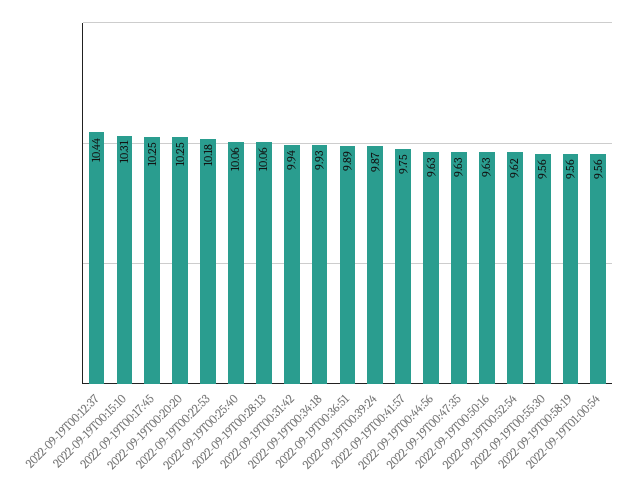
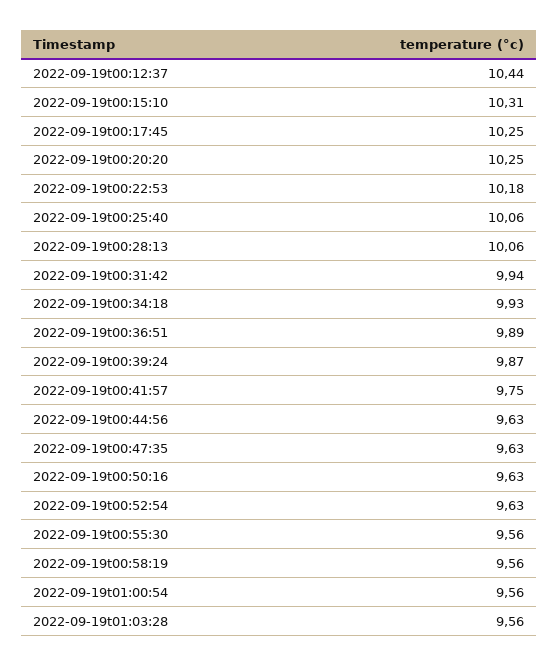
2022-09-19T00:52:54: 9.62 -> 9.63
2022-09-19t01:03:28: none -> 9.56

